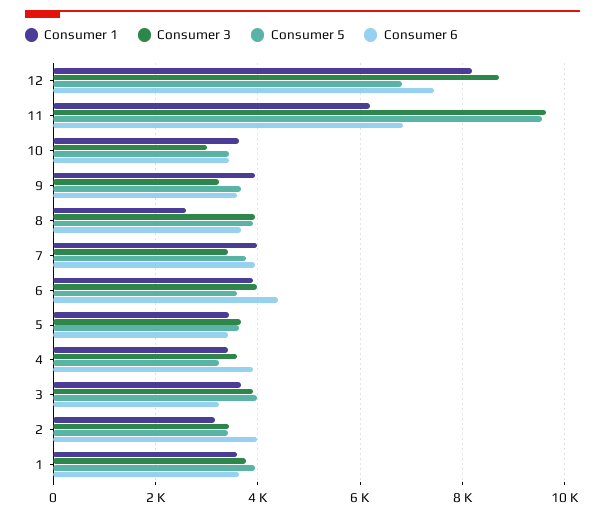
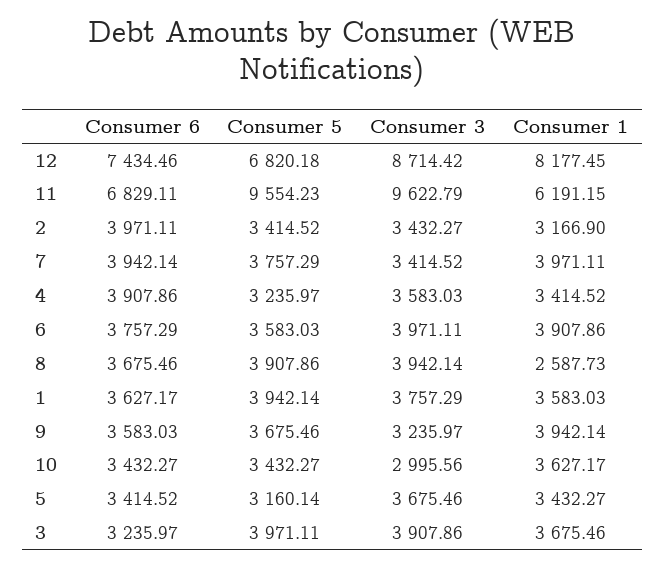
Consumer 6, 6: 4400 -> 3757.29
Consumer 5, 5: 3600 -> 3160.14

